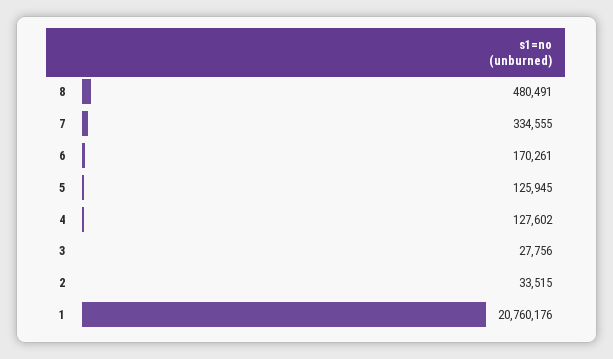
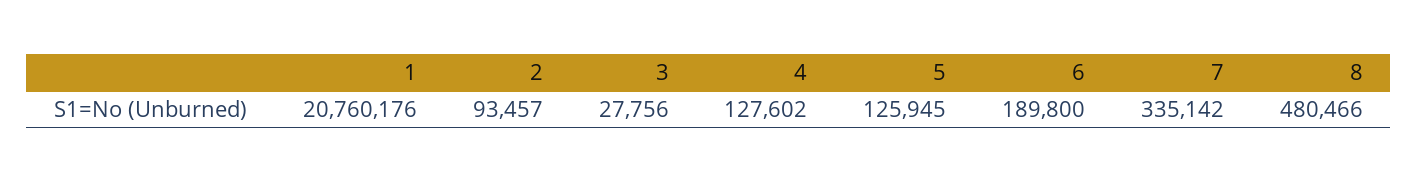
8: 480491 -> 480466
7: 334555 -> 335142
6: 170261 -> 189800
2: 33515 -> 93457

